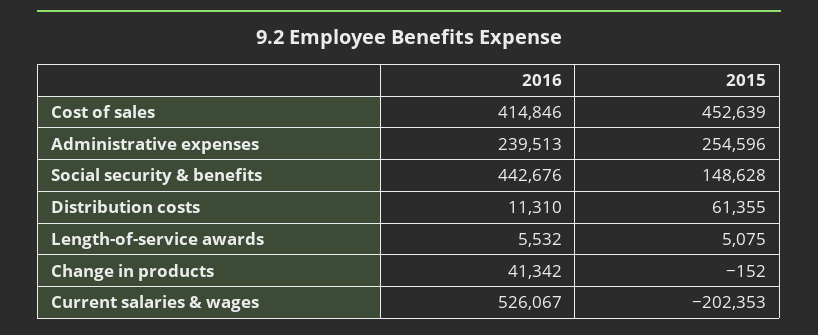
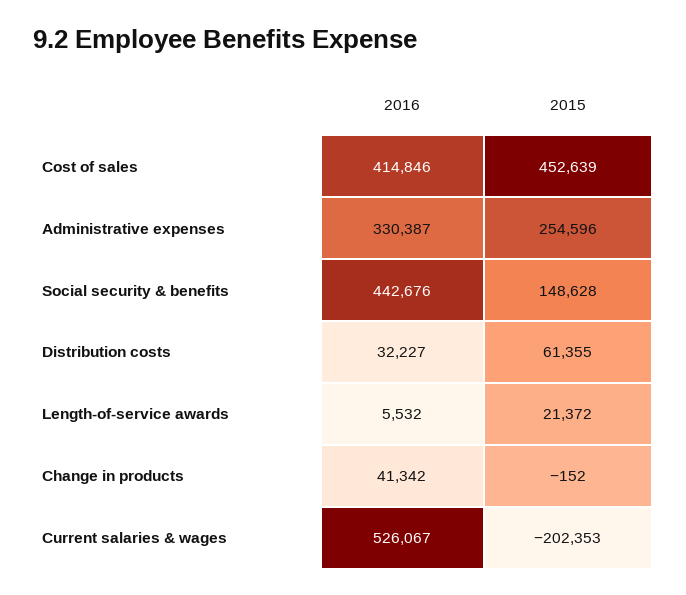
2016, Administrative expenses: 239513 -> 330387
2016, Distribution costs: 11310 -> 32227
2015, Length-of-service awards: 5075 -> 21372

